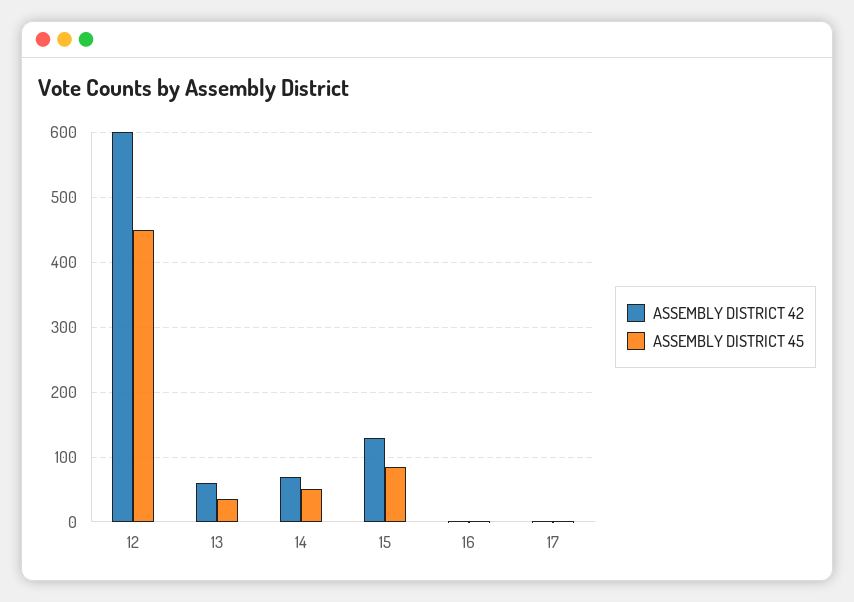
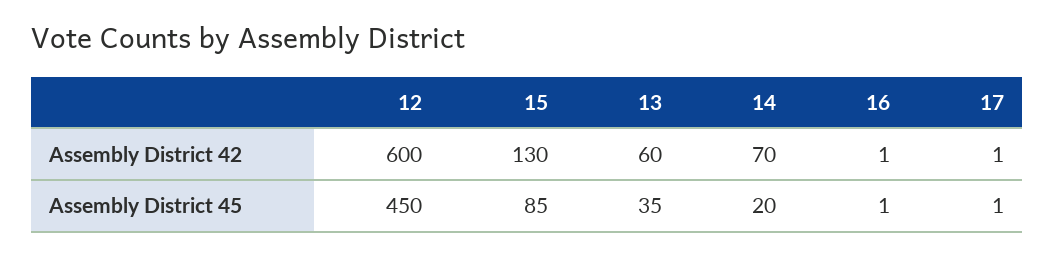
ASSEMBLY DISTRICT 45, 14: 50 -> 20

